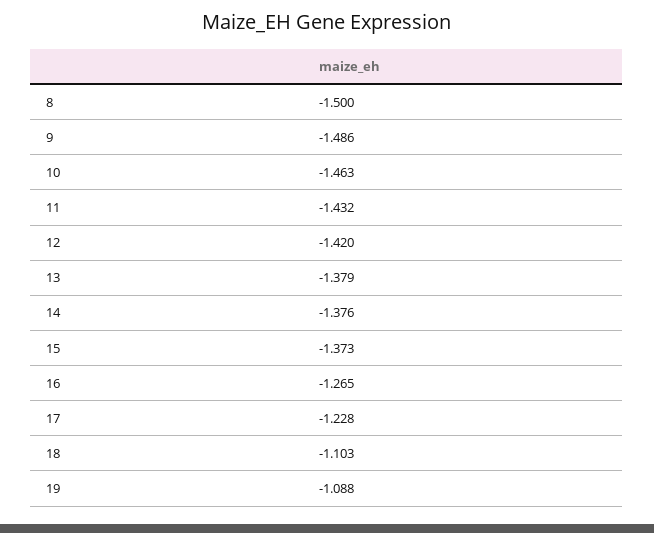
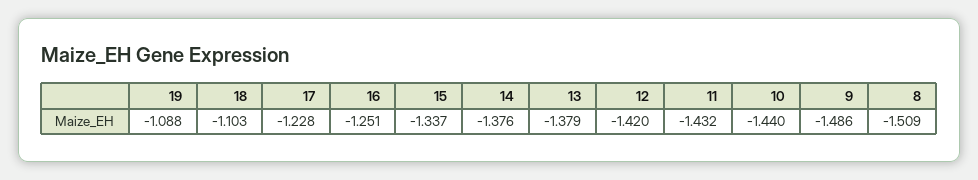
8: -1.5 -> -1.509
10: -1.463 -> -1.44
15: -1.373 -> -1.337
16: -1.265 -> -1.251

